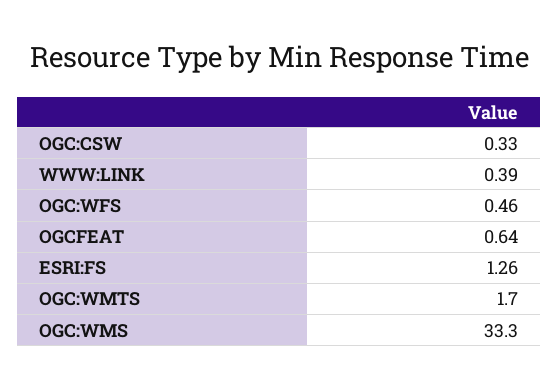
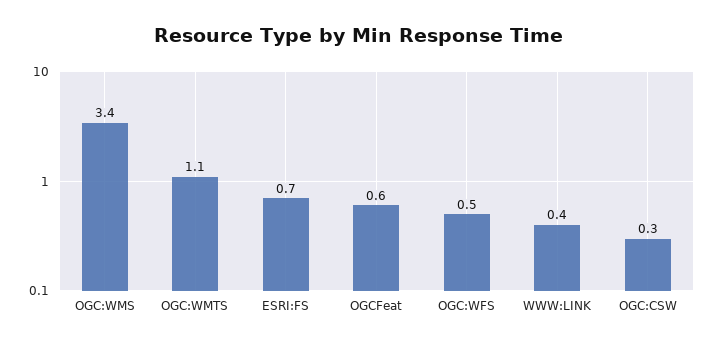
ESRI:FS: 1.26 -> 0.7
OGC:WMTS: 1.7 -> 1.1
OGC:WMS: 33.3 -> 3.4

